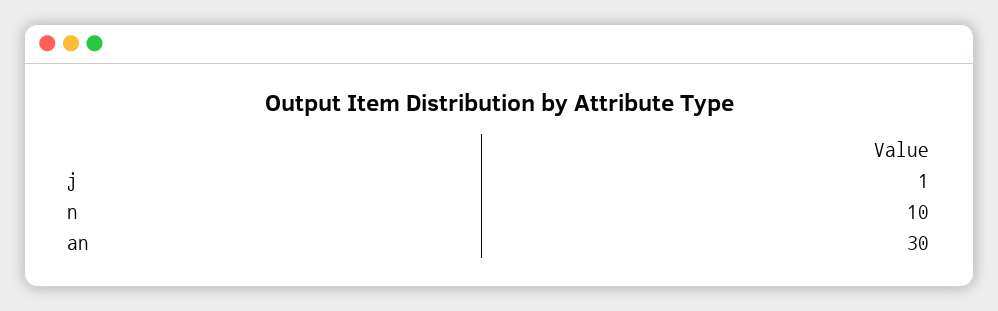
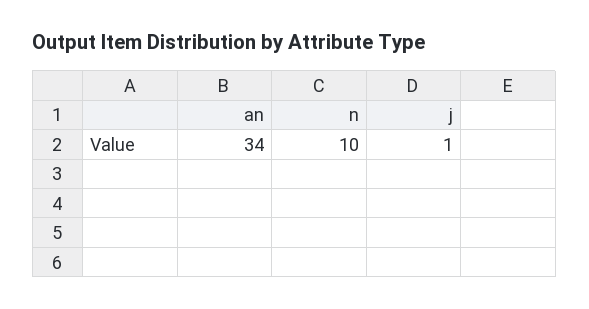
an: 30 -> 34

